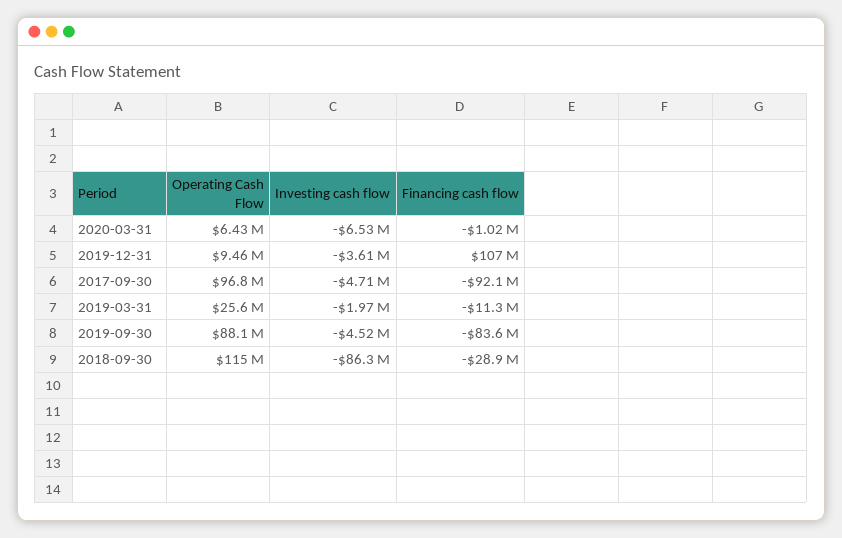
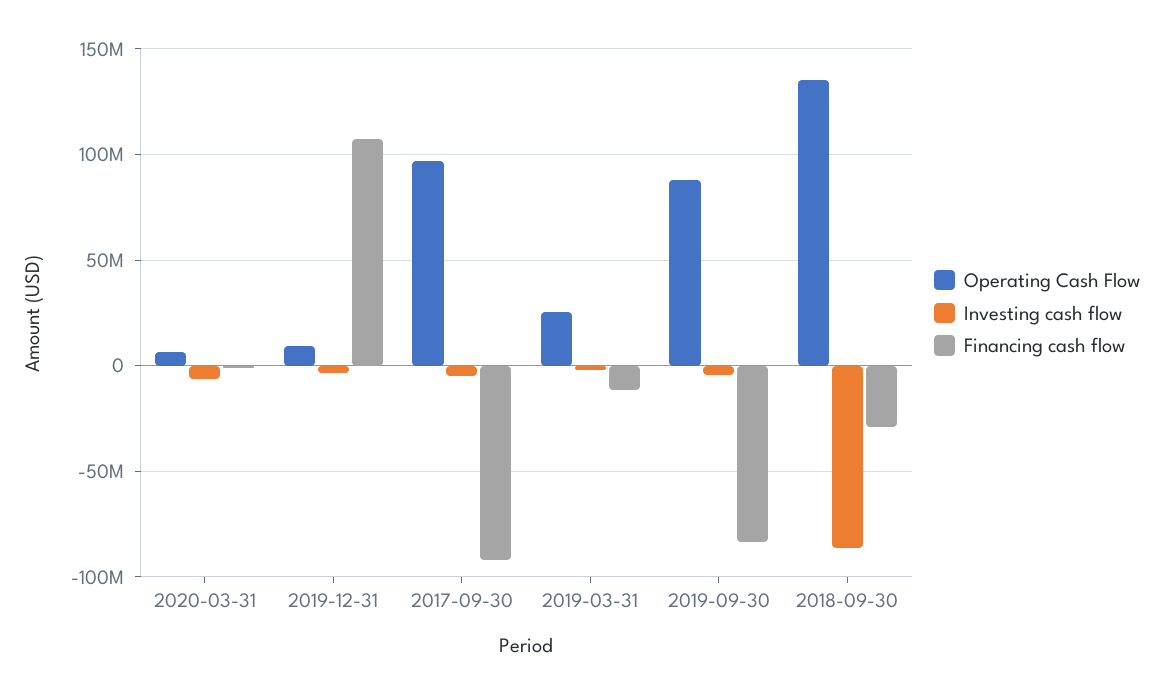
Operating Cash Flow, 2018-09-30: 115000000 -> 135000000

